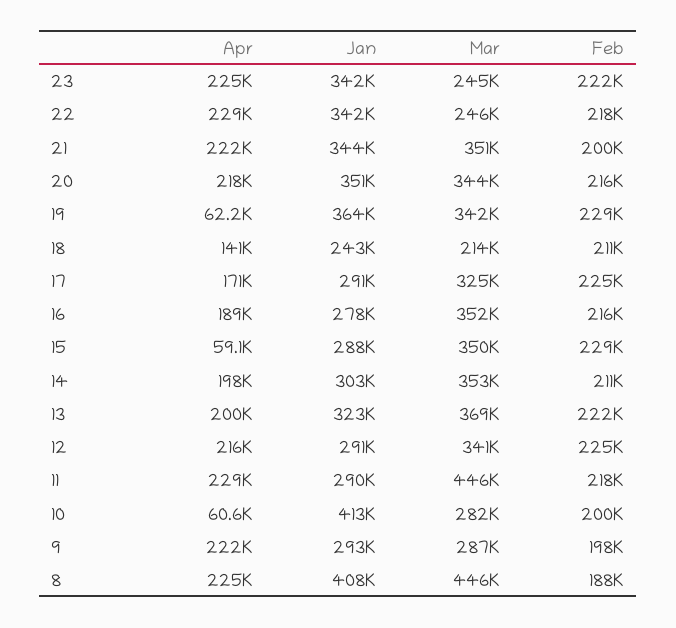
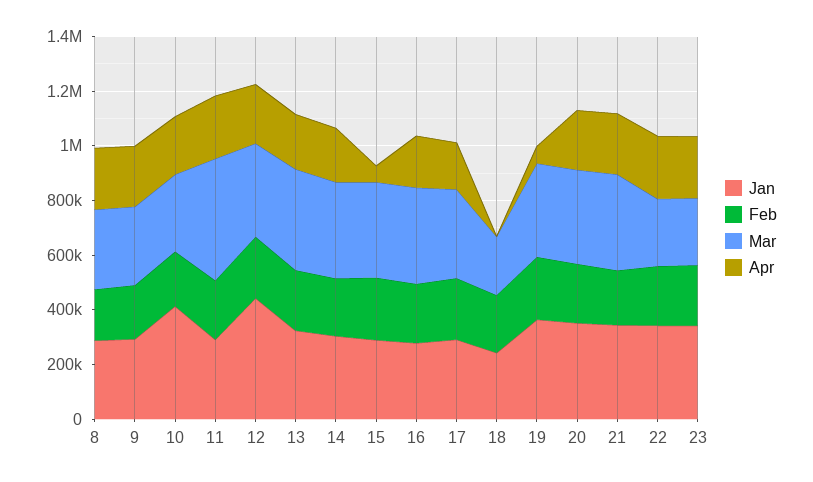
Apr, 18: 141000 -> 0
Jan, 12: 291000 -> 450000
Apr, 10: 60600 -> 200000
Jan, 8: 408000 -> 300000
Mar, 8: 446000 -> 300000

